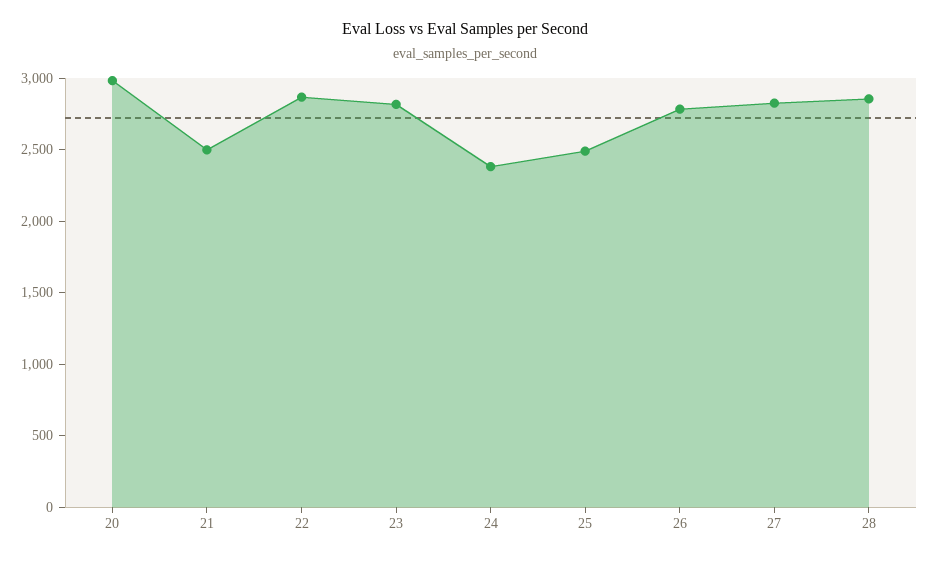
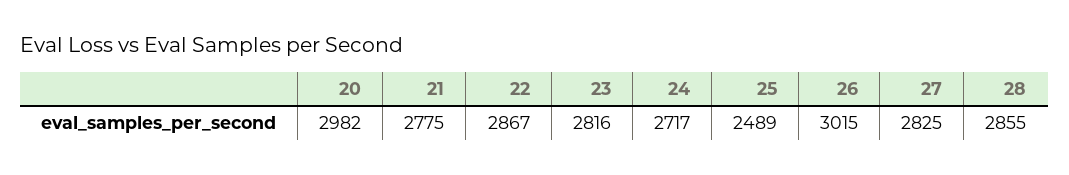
21: 2500 -> 2775
24: 2400 -> 2717
26: 2800 -> 3015

